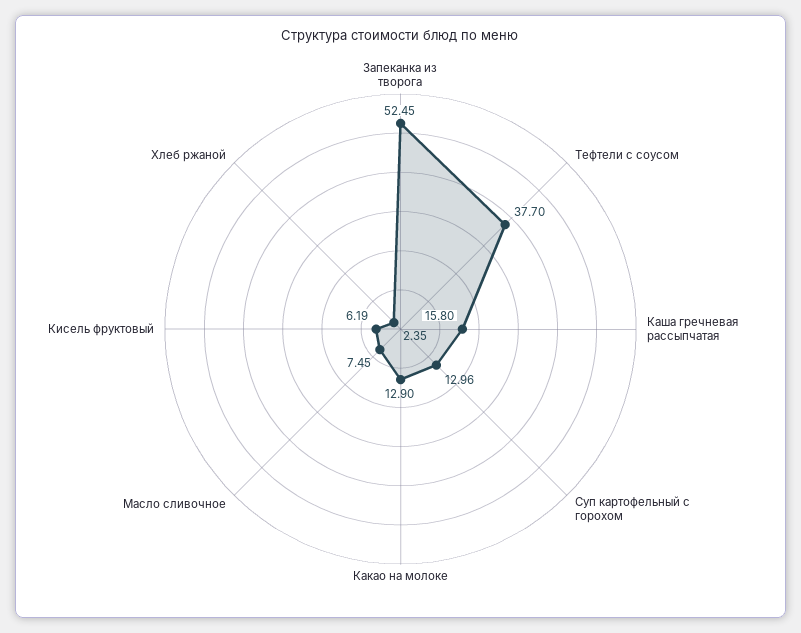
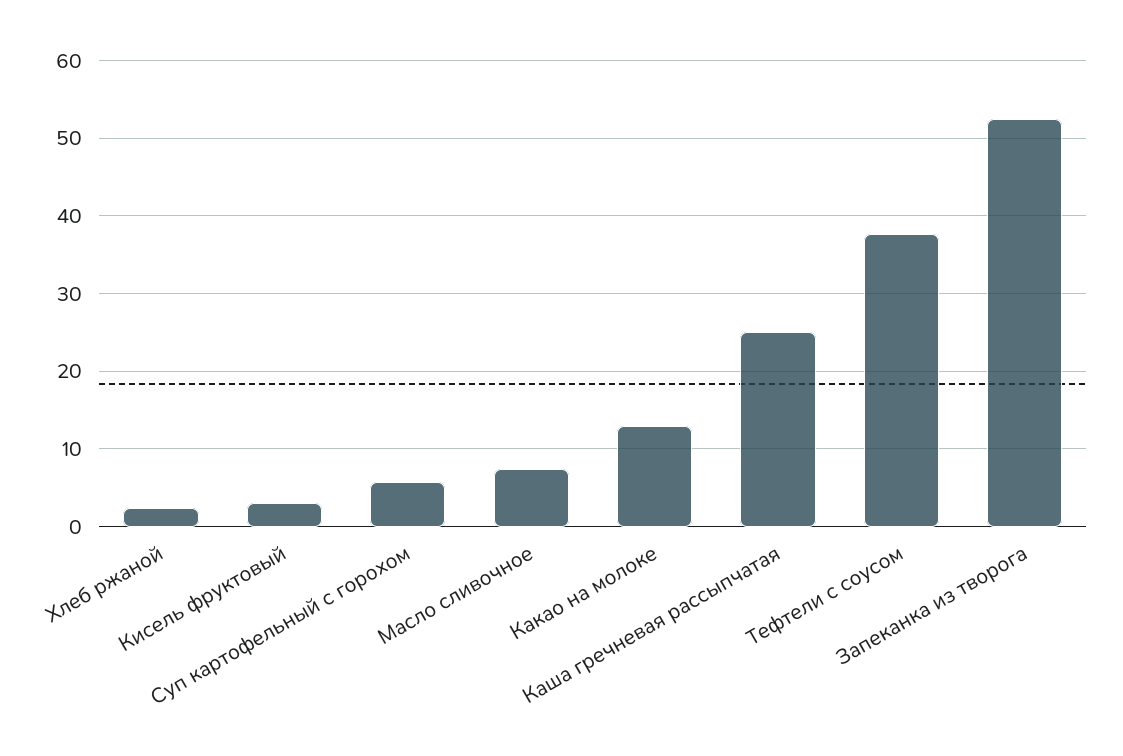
Каша гречневая рассыпчатая: 15.8 -> 25
Суп картофельный с горохом: 12.96 -> 6
Кисель фруктовый: 6.19 -> 3

